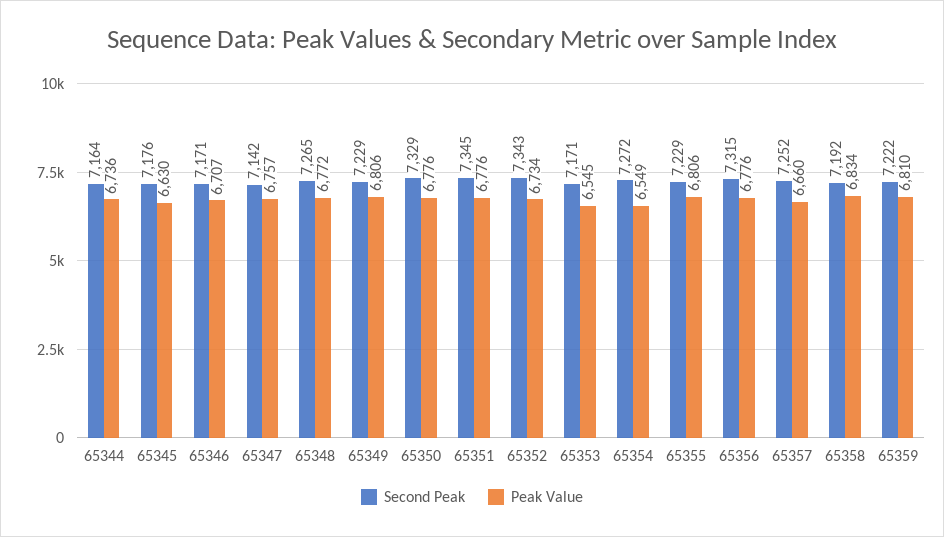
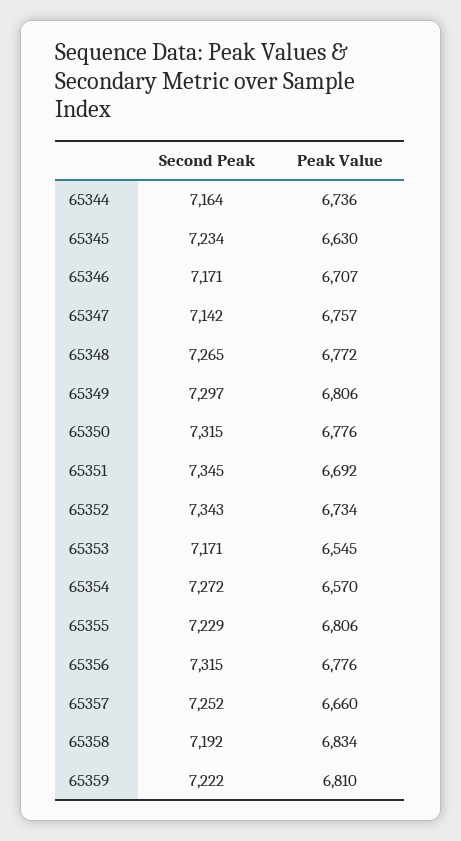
Second Peak, 65345: 7176 -> 7234
Second Peak, 65349: 7229 -> 7297
Second Peak, 65350: 7329 -> 7315
Peak Value, 65351: 6776 -> 6692
Peak Value, 65354: 6549 -> 6570

